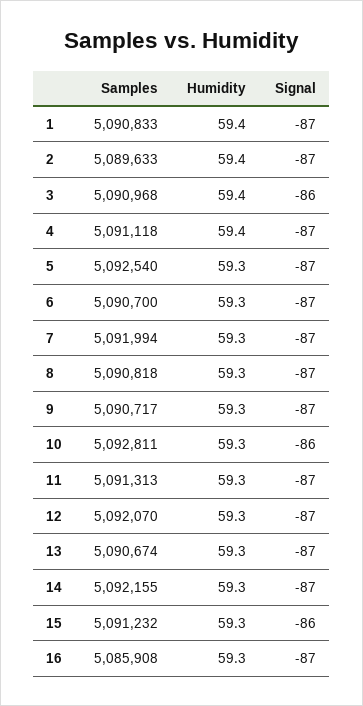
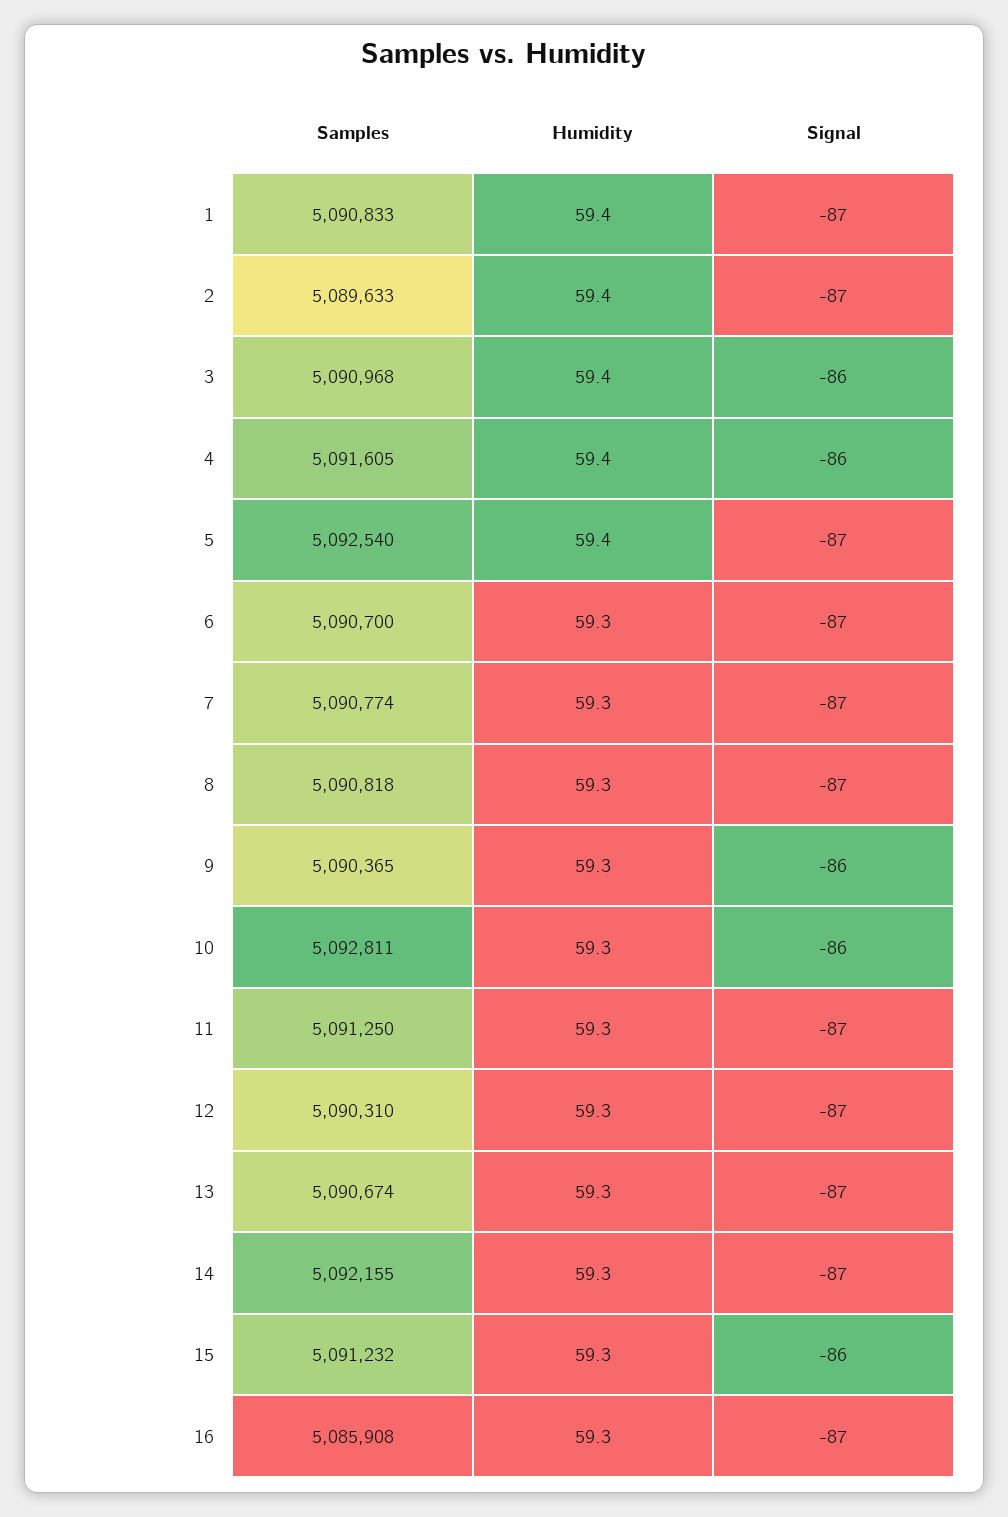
Samples, 4: 5091118 -> 5091605
Signal, 4: -87 -> -86
Humidity, 5: 59.3 -> 59.4
Samples, 7: 5091994 -> 5090774
Samples, 9: 5090717 -> 5090365
Signal, 9: -87 -> -86
Samples, 11: 5091313 -> 5091250
Samples, 12: 5092070 -> 5090310

